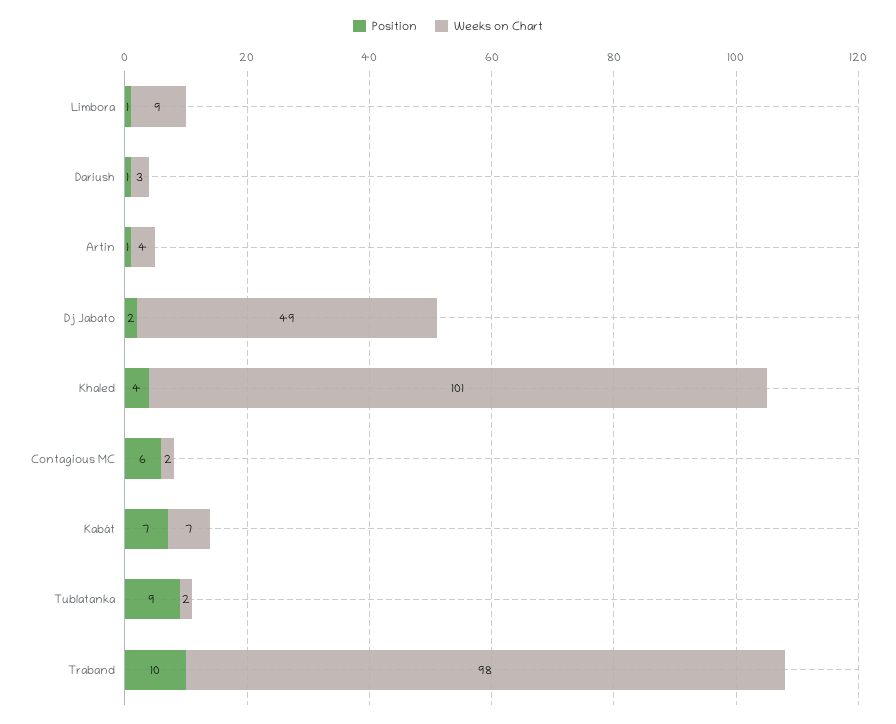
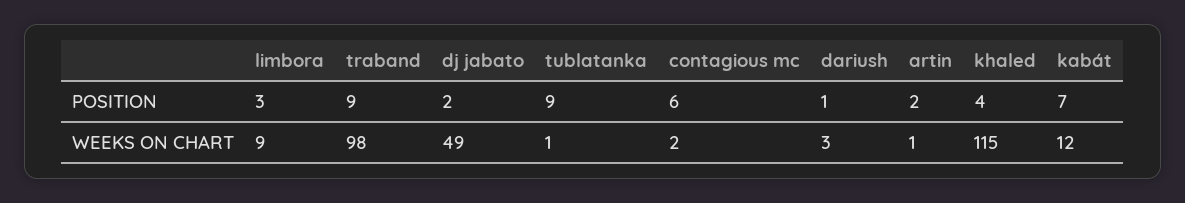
Position, Limbora: 1 -> 3
Position, Artin: 1 -> 2
Weeks on Chart, Artin: 4 -> 1
Weeks on Chart, Khaled: 101 -> 115
Weeks on Chart, Kabát: 7 -> 12
Weeks on Chart, Tublatanka: 2 -> 1
Position, Traband: 10 -> 9

